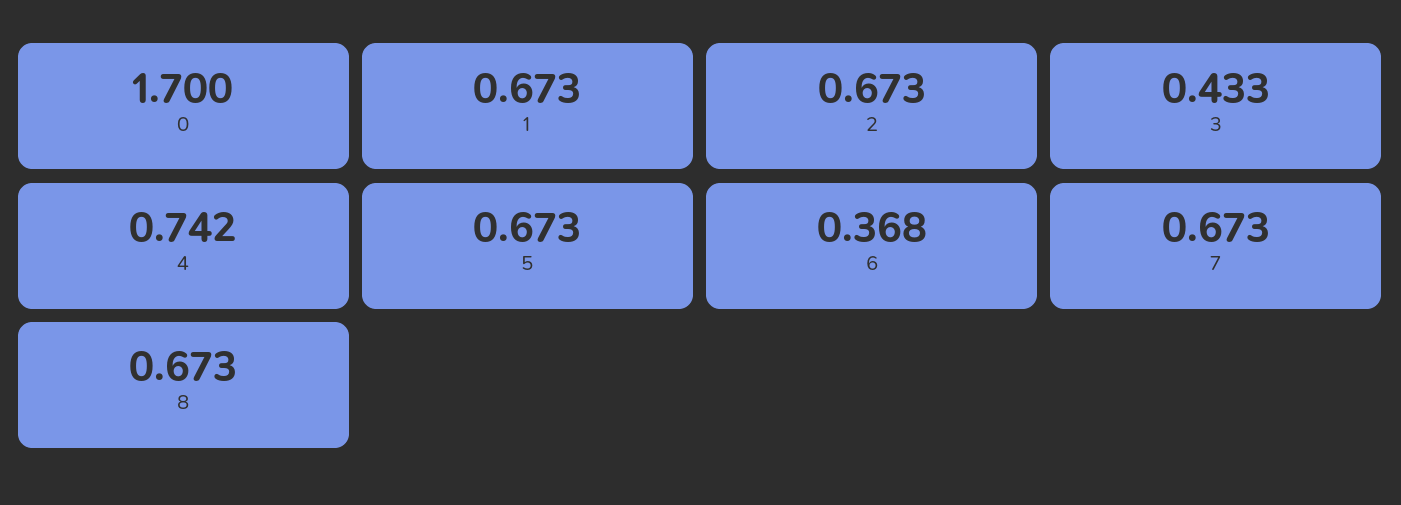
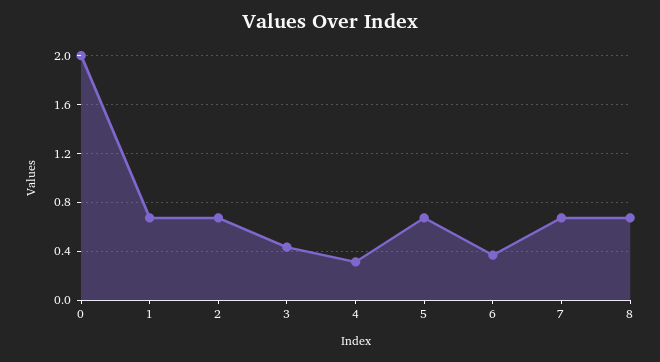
0: 1.7 -> 2
4: 0.742 -> 0.3

